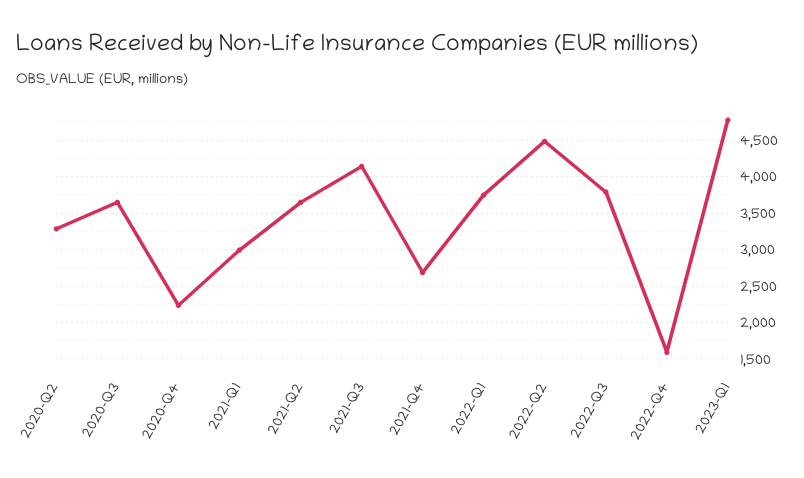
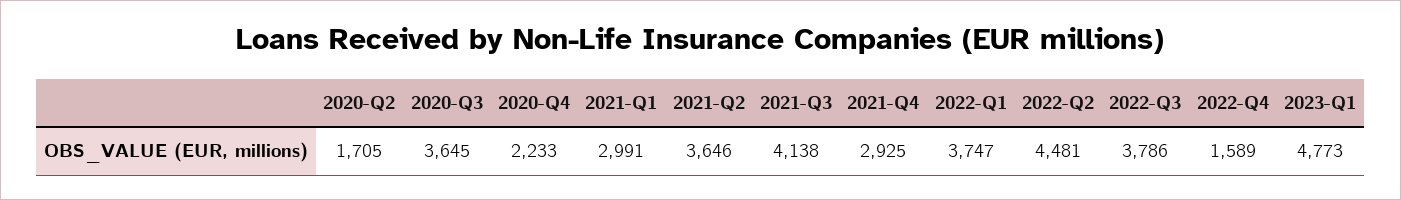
2020-Q2: 3300 -> 1705
2021-Q4: 2700 -> 2925

